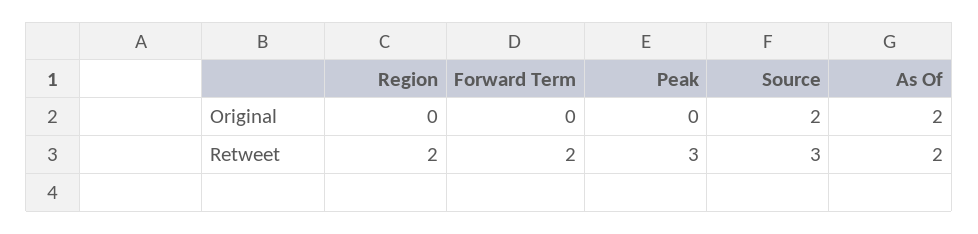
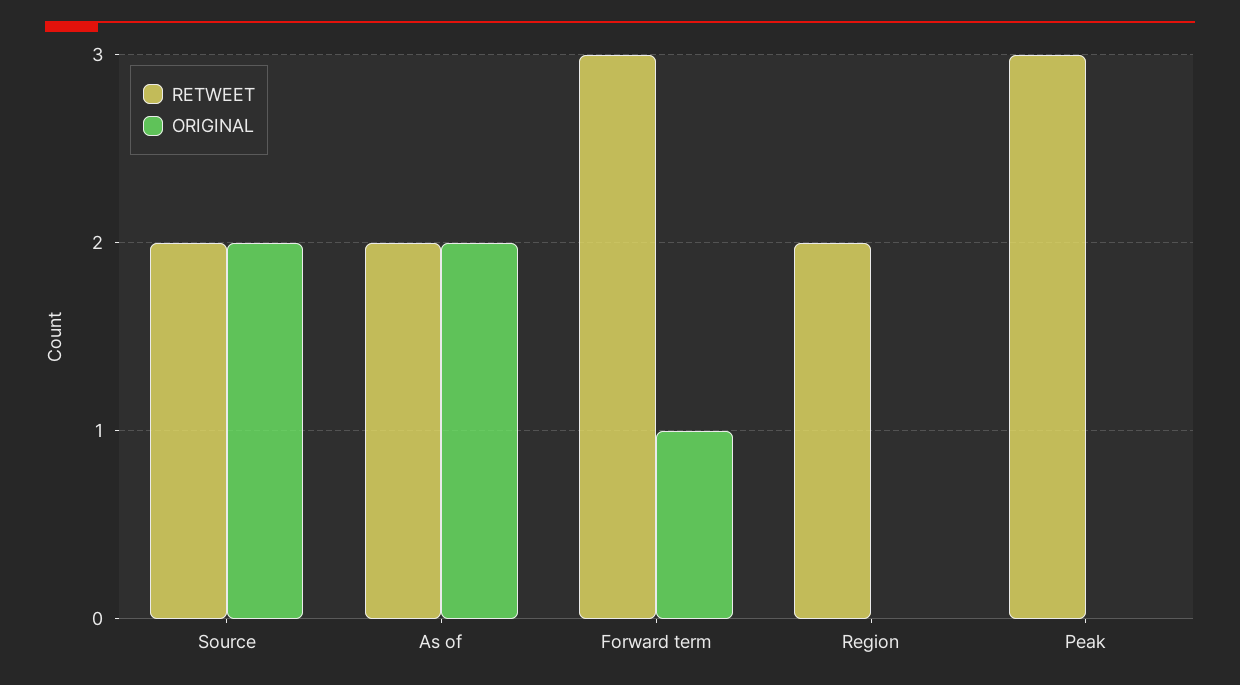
Original, Forward Term: 0 -> 1
Retweet, Forward Term: 2 -> 3
Retweet, Source: 3 -> 2

